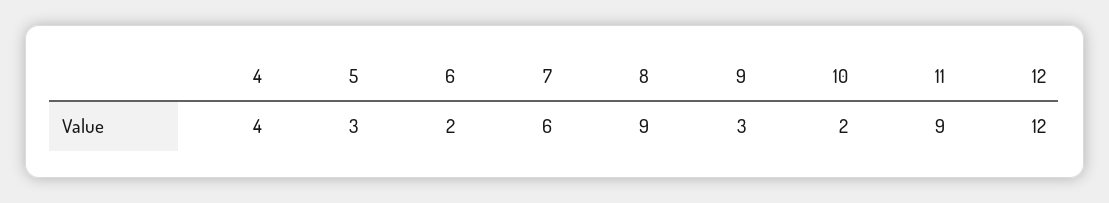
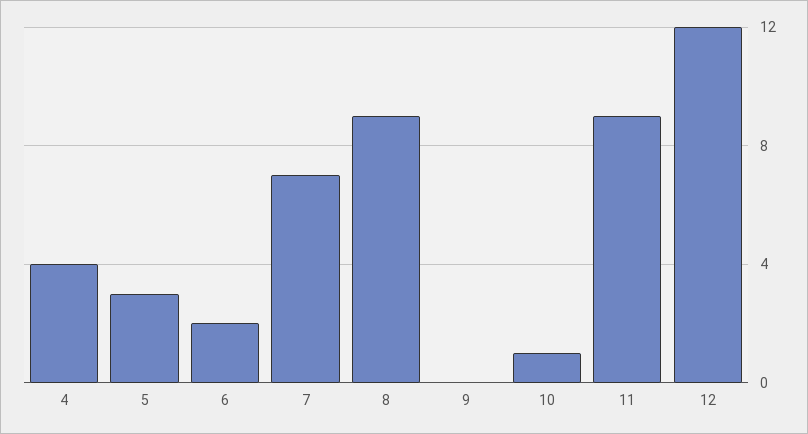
7: 6 -> 7
9: 3 -> 0
10: 2 -> 1

